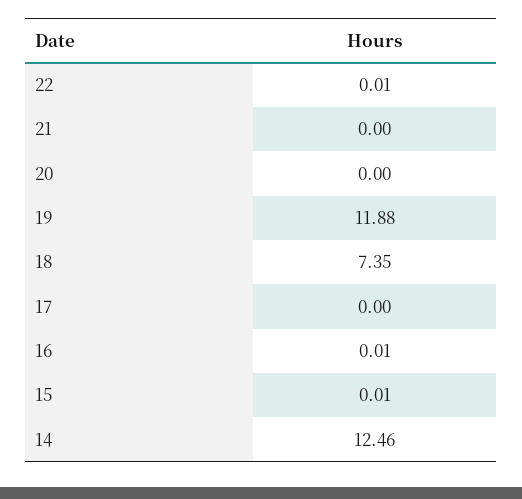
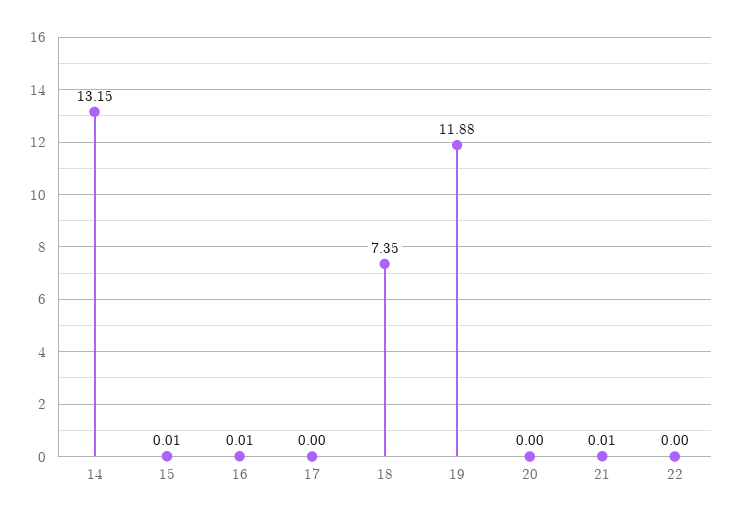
22: 0.01 -> 0
21: 0 -> 0.01
14: 12.46 -> 13.15

